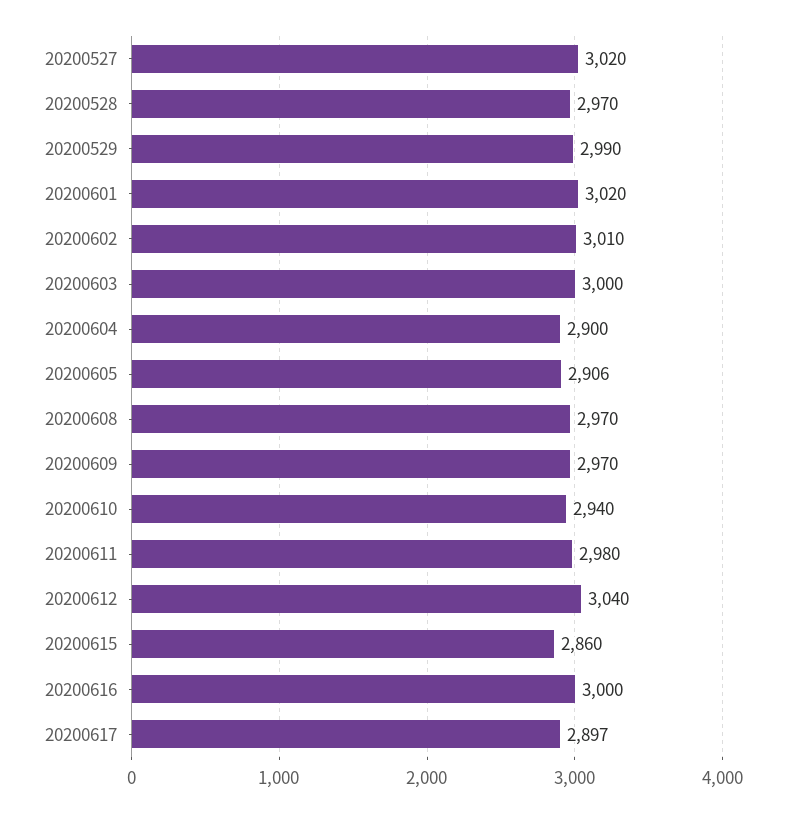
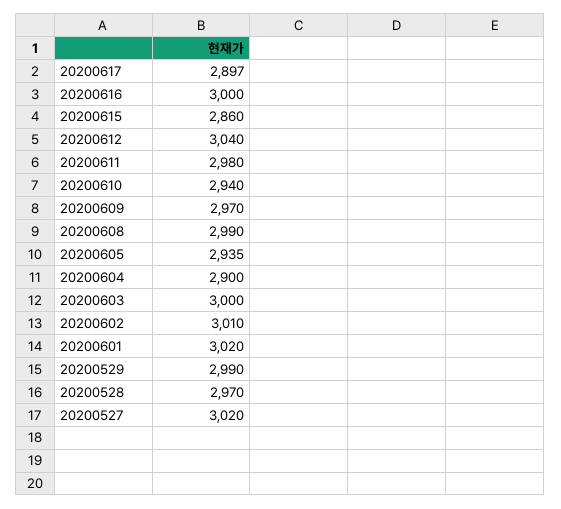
20200605: 2906 -> 2935
20200608: 2970 -> 2990

